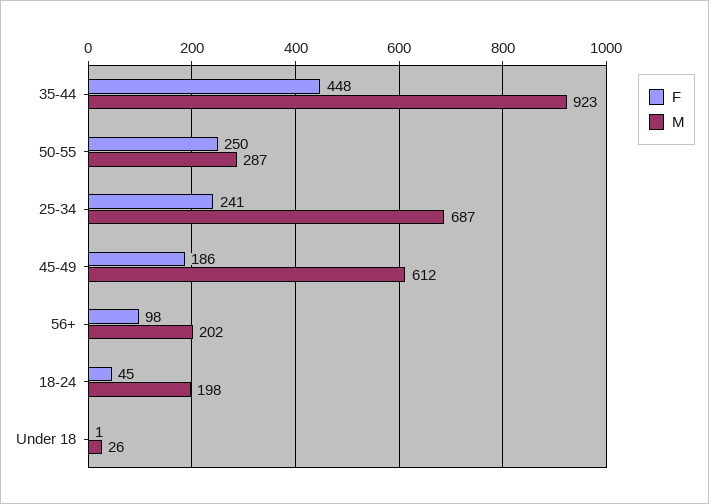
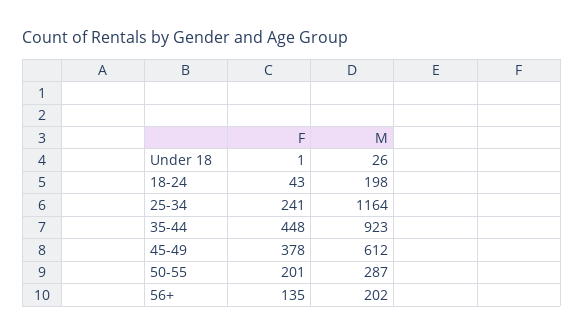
F, 50-55: 250 -> 201
M, 25-34: 687 -> 1164
F, 45-49: 186 -> 378
F, 56+: 98 -> 135
F, 18-24: 45 -> 43

